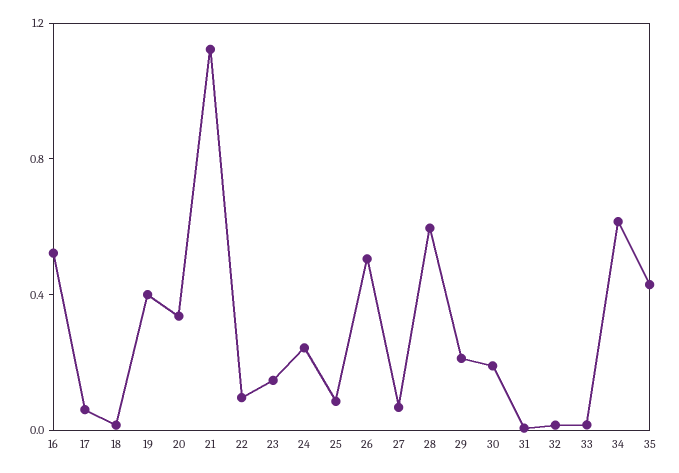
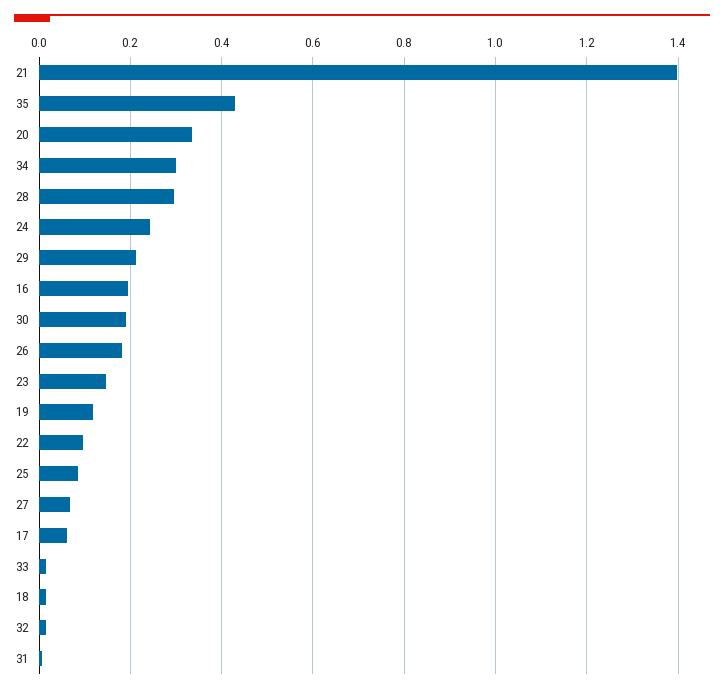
16: 0.5 -> 0.2
19: 0.4 -> 0.12
21: 1.1 -> 1.4
26: 0.5 -> 0.18
28: 0.6 -> 0.3
34: 0.6 -> 0.3

